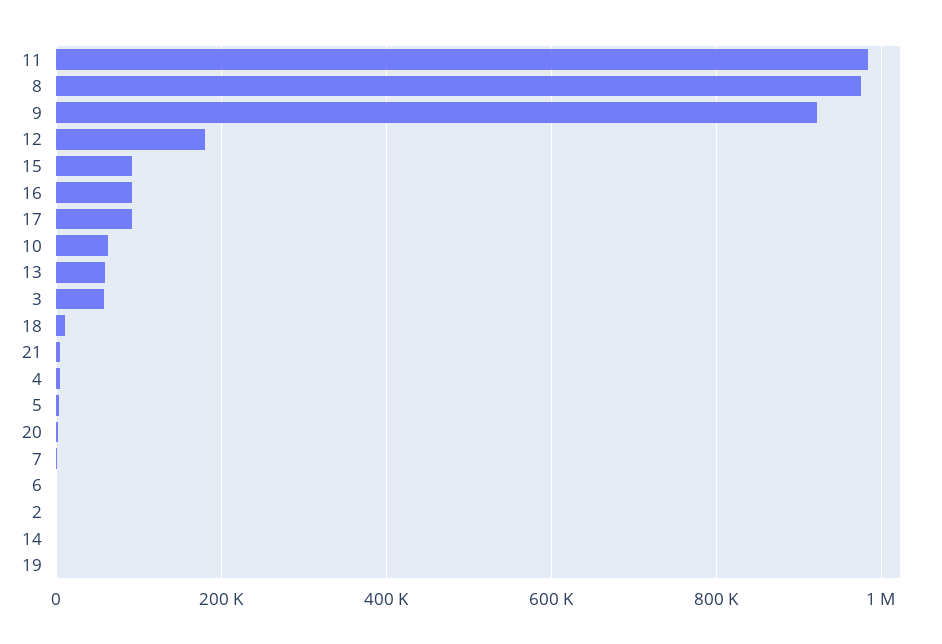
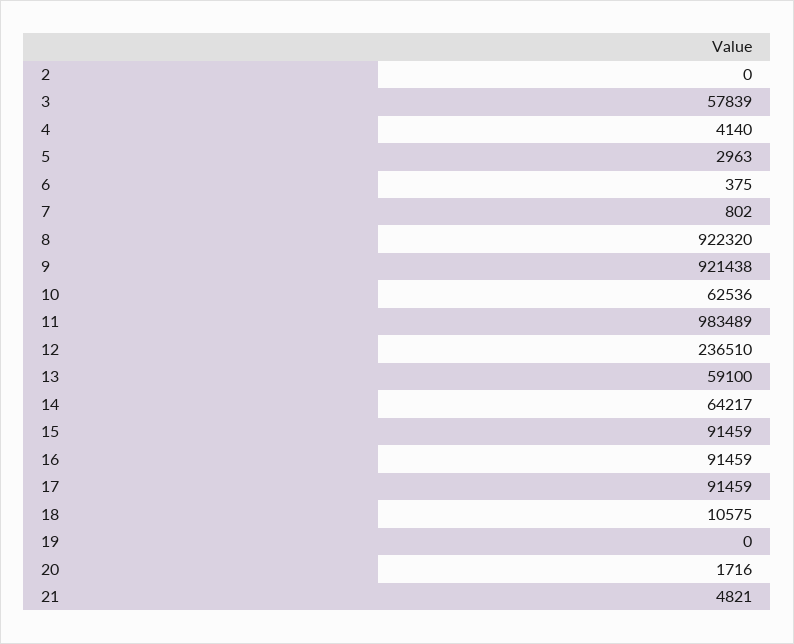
8: 980000 -> 922320
12: 180000 -> 236510
14: 0 -> 64217

